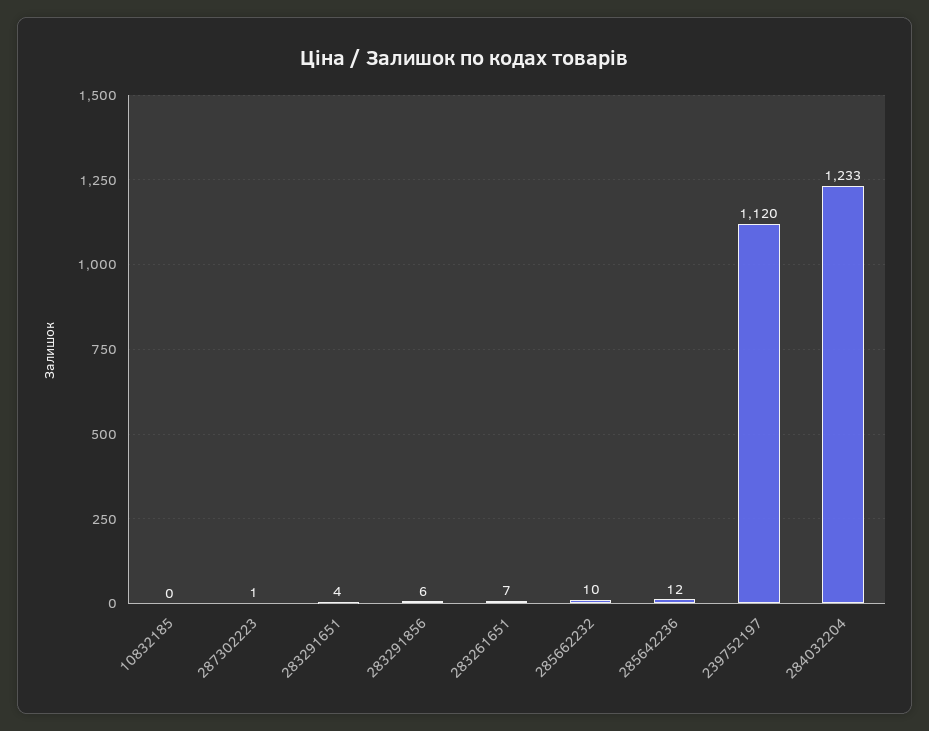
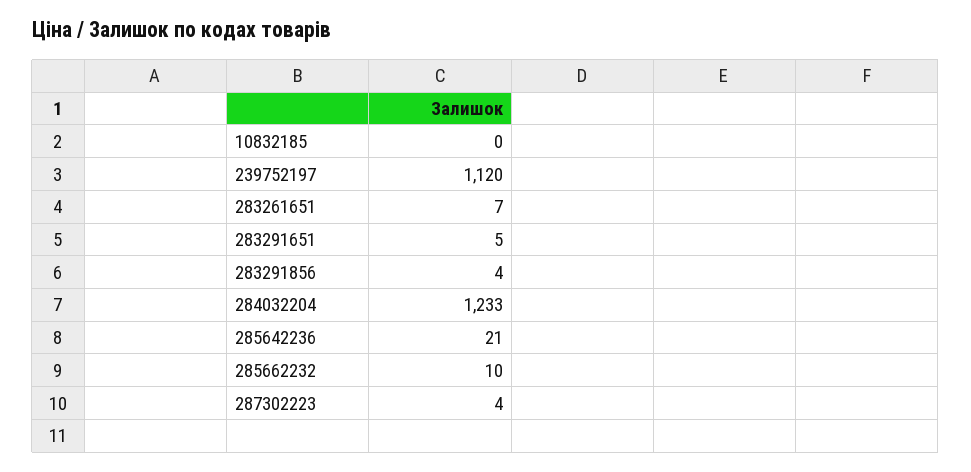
287302223: 1 -> 4
283291651: 4 -> 5
283291856: 6 -> 4
285642236: 12 -> 21

